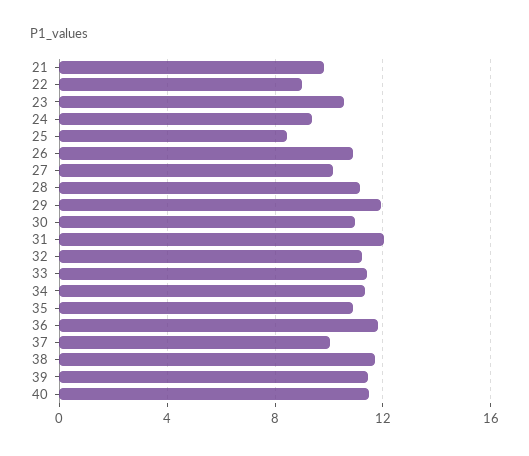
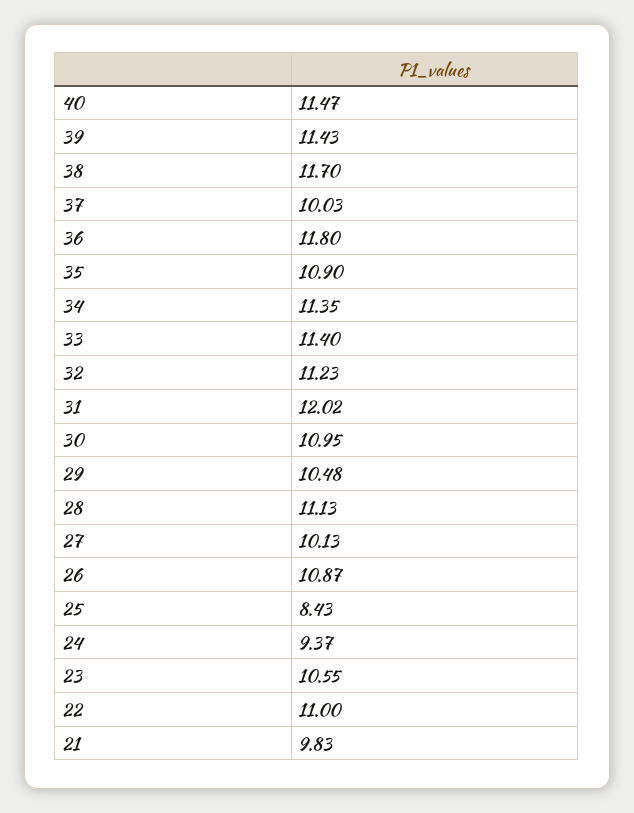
22: 9 -> 11
29: 12 -> 10.48

